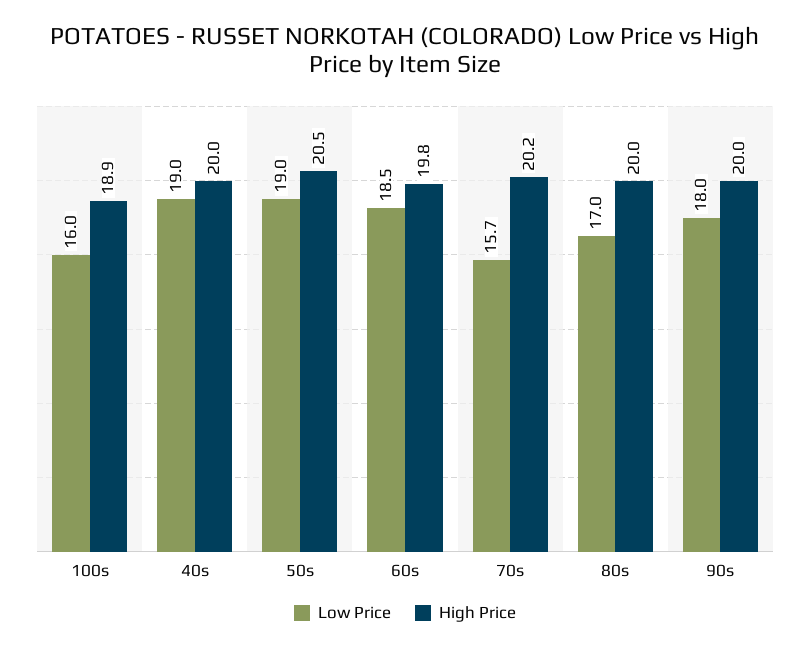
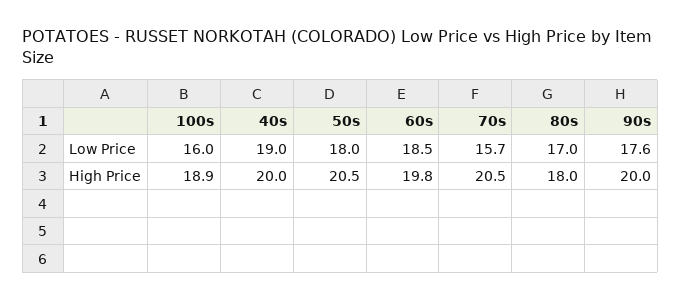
Low Price, 50s: 19 -> 18
High Price, 70s: 20.2 -> 20.5
High Price, 80s: 20 -> 18
Low Price, 90s: 18 -> 17.6

